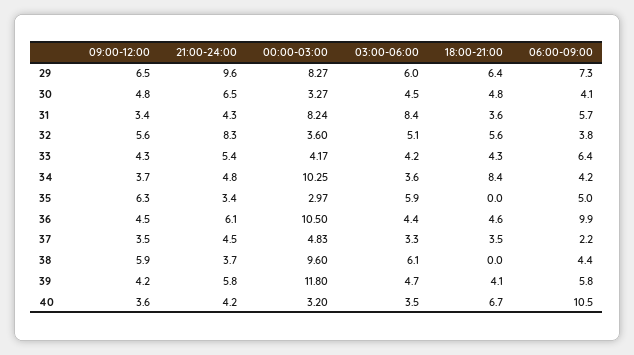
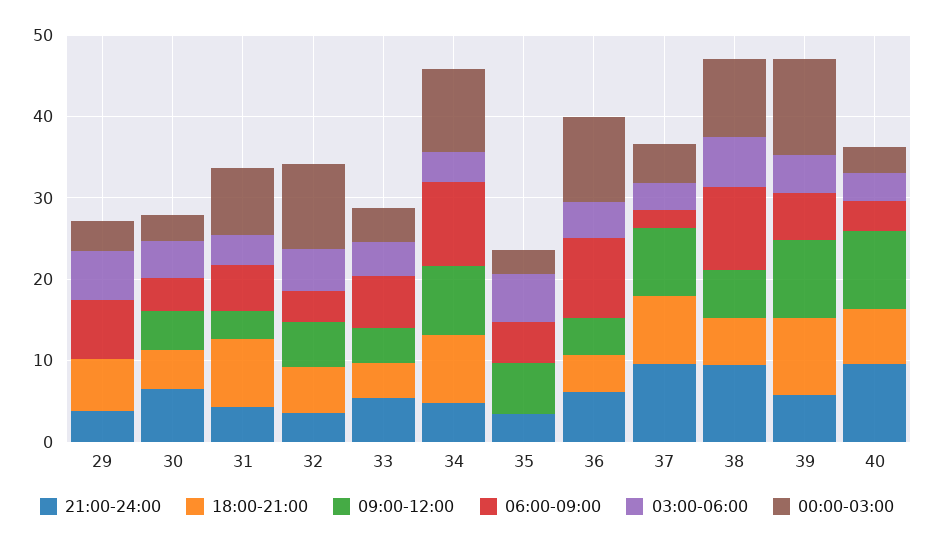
09:00-12:00, 29: 6.5 -> 0
21:00-24:00, 29: 9.6 -> 4
00:00-03:00, 29: 8.27 -> 4
03:00-06:00, 31: 8.4 -> 4
18:00-21:00, 31: 3.6 -> 8
21:00-24:00, 32: 8.3 -> 4
00:00-03:00, 32: 3.6 -> 10
09:00-12:00, 34: 3.7 -> 8
06:00-09:00, 34: 4.2 -> 10
09:00-12:00, 37: 3.5 -> 8
21:00-24:00, 37: 4.5 -> 10
18:00-21:00, 37: 3.5 -> 8
21:00-24:00, 38: 3.7 -> 10
18:00-21:00, 38: 0 -> 6
06:00-09:00, 38: 4.4 -> 10
09:00-12:00, 39: 4.2 -> 10
18:00-21:00, 39: 4.1 -> 10
09:00-12:00, 40: 3.6 -> 10
21:00-24:00, 40: 4.2 -> 10
06:00-09:00, 40: 10.5 -> 4

